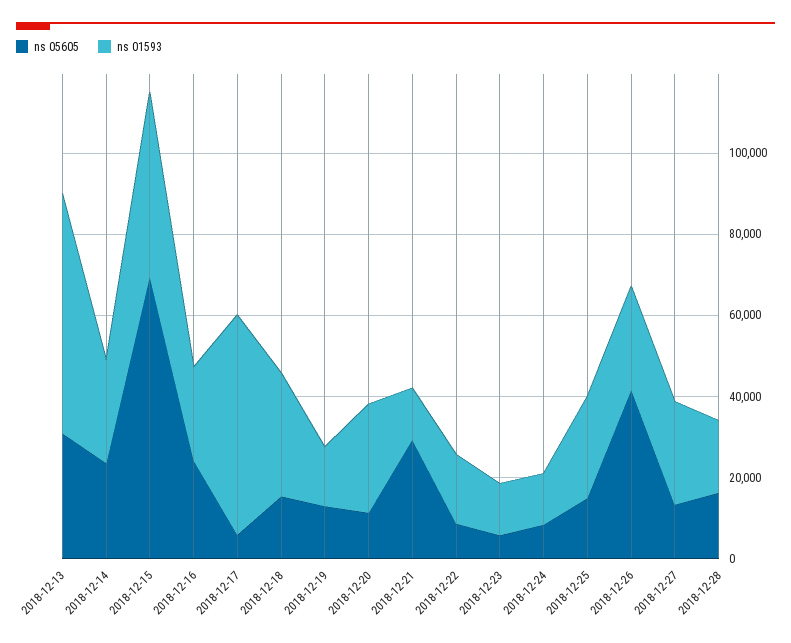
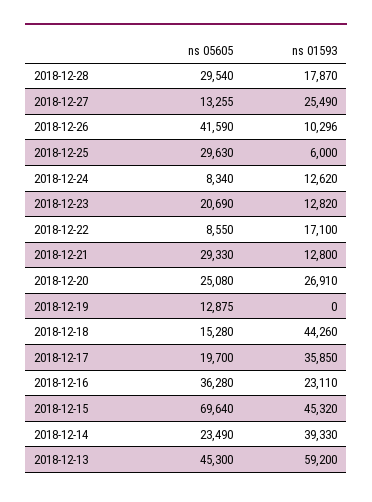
ns 05605, 2018-12-13: 30000 -> 45300
ns 01593, 2018-12-14: 25000 -> 39330
ns 05605, 2018-12-16: 25000 -> 36280
ns 05605, 2018-12-17: 5000 -> 19700
ns 01593, 2018-12-17: 55000 -> 35850
ns 01593, 2018-12-18: 30000 -> 44260
ns 01593, 2018-12-19: 15000 -> 0
ns 05605, 2018-12-20: 10000 -> 25080
ns 05605, 2018-12-23: 5000 -> 20690
ns 05605, 2018-12-25: 15000 -> 29630
ns 01593, 2018-12-25: 25000 -> 6000
ns 01593, 2018-12-26: 25000 -> 10296
ns 05605, 2018-12-28: 15000 -> 29540

